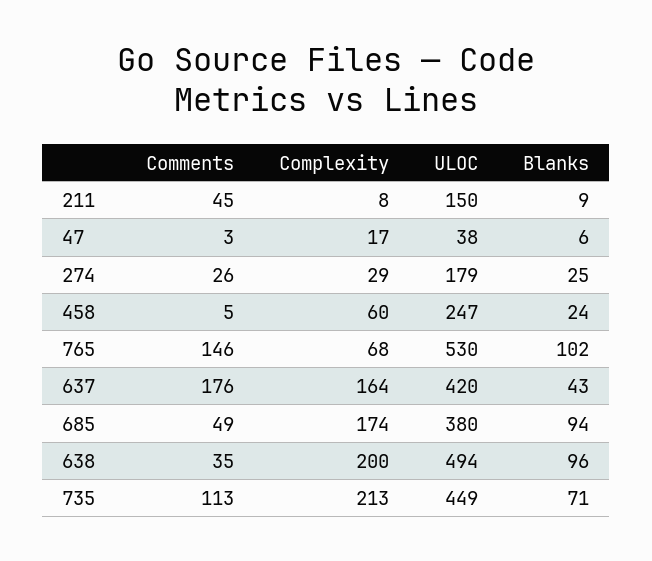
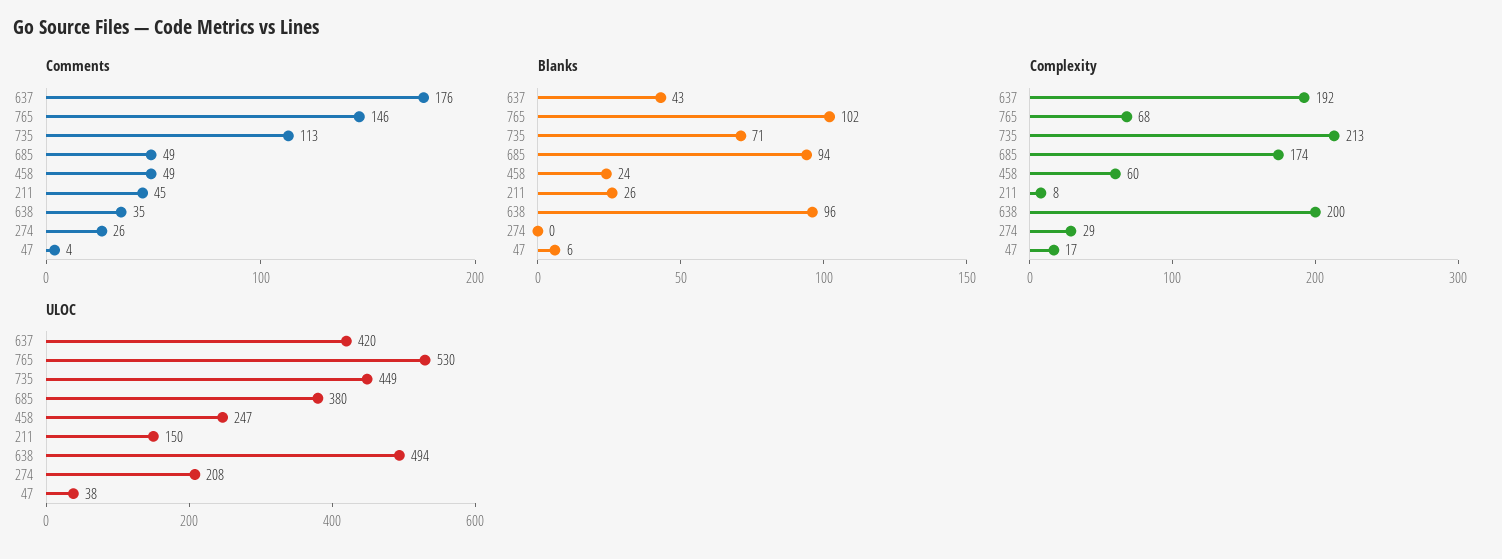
Blanks, 211: 9 -> 26
Comments, 47: 3 -> 4
ULOC, 274: 179 -> 208
Blanks, 274: 25 -> 0
Comments, 458: 5 -> 49
Complexity, 637: 164 -> 192

